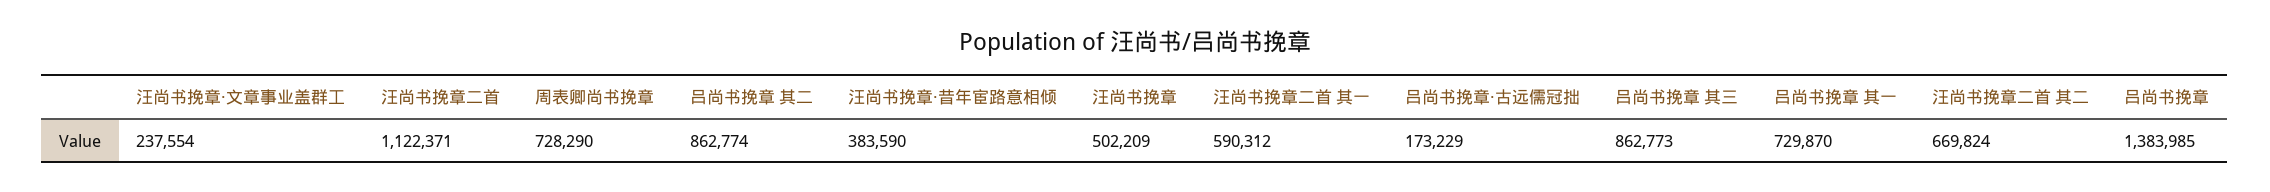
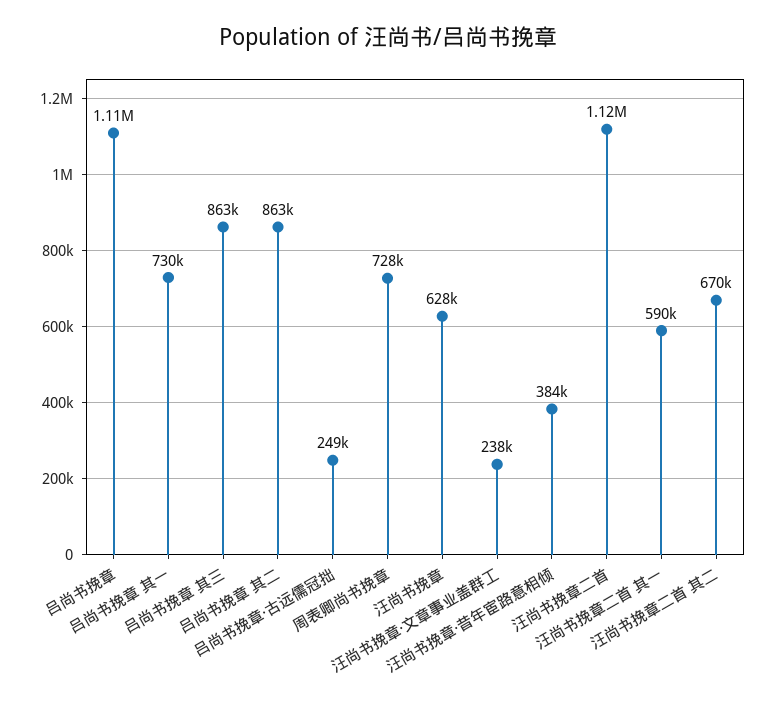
汪尚书挽章: 502209 -> 628000
吕尚书挽章·古远儒冠拙: 173229 -> 249000
吕尚书挽章: 1383985 -> 1110000

